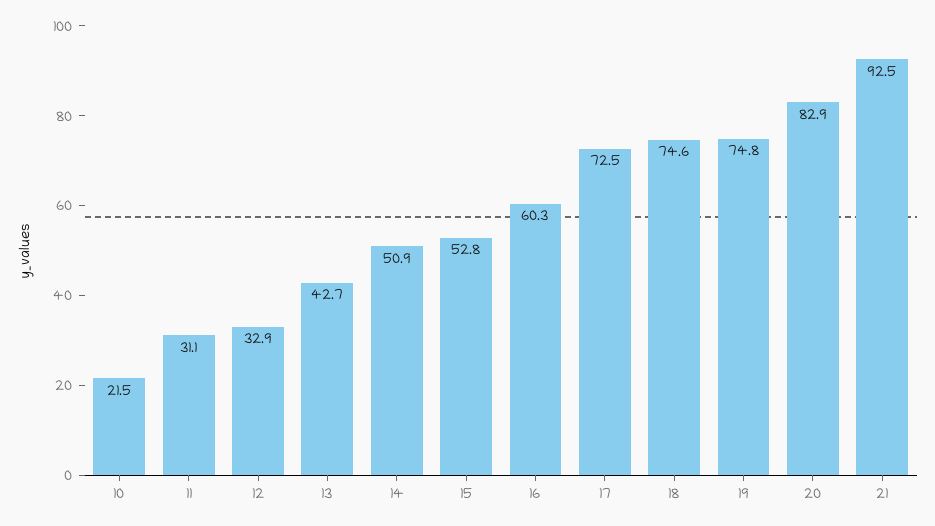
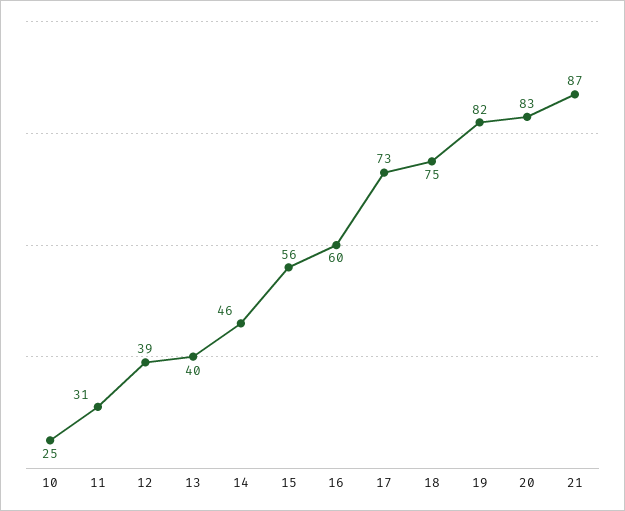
10: 21.5 -> 25
12: 32.9 -> 39
13: 42.7 -> 40
14: 50.9 -> 46
15: 52.8 -> 56
19: 74.8 -> 82
21: 92.5 -> 87

